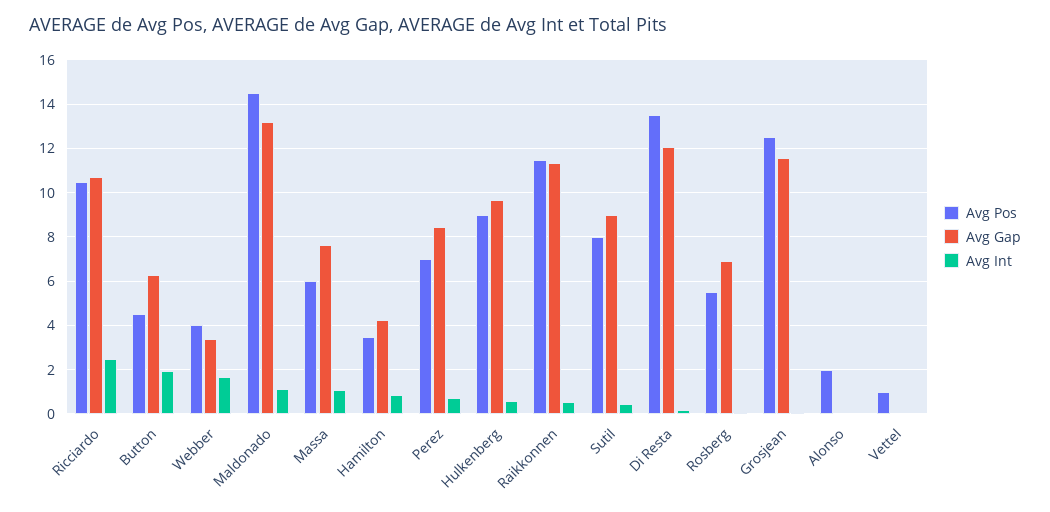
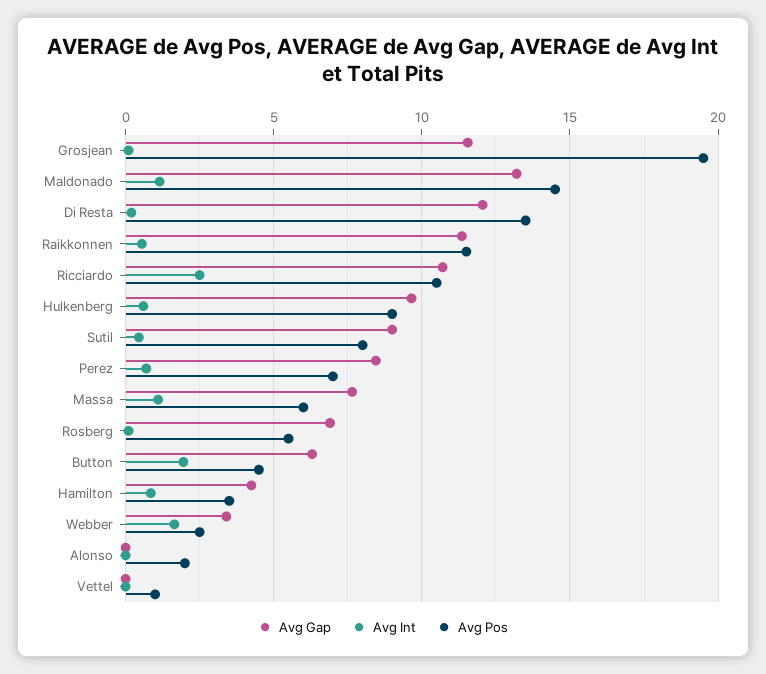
Avg Pos, Webber: 4 -> 2.5
Avg Pos, Grosjean: 12.5 -> 19.5

